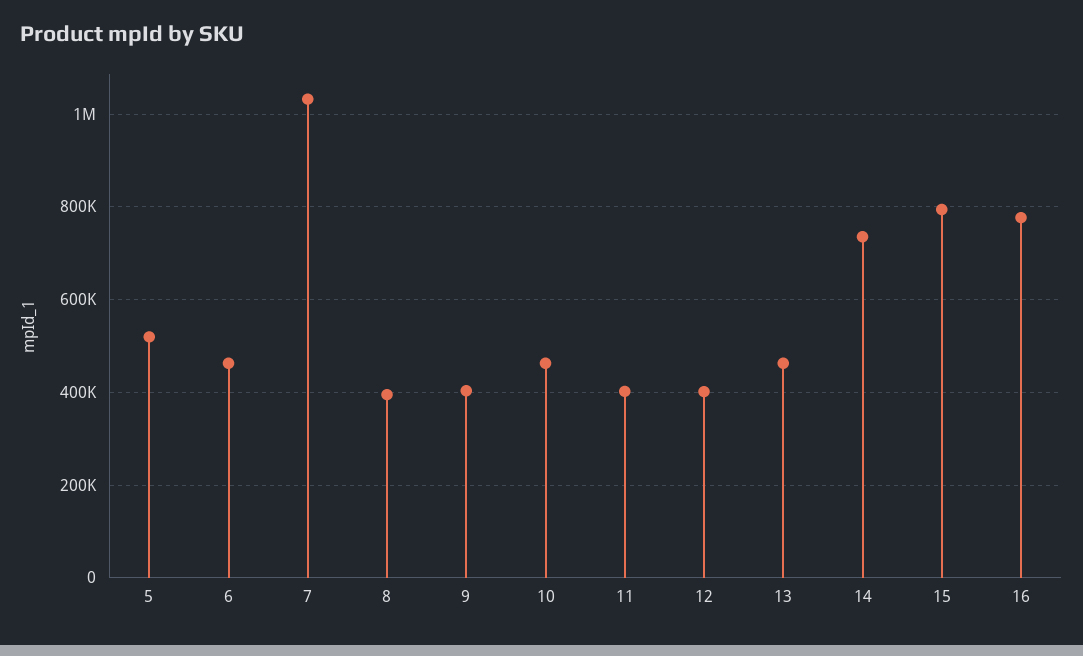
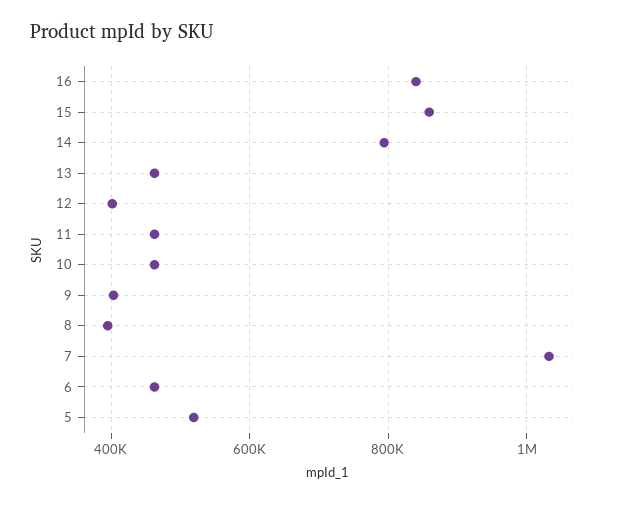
11: 400000 -> 460000
14: 740000 -> 800000
15: 800000 -> 860000
16: 780000 -> 840000

